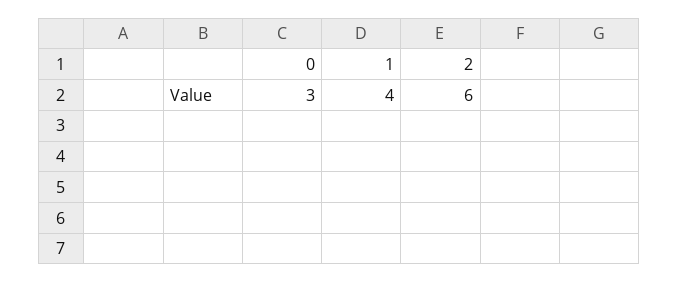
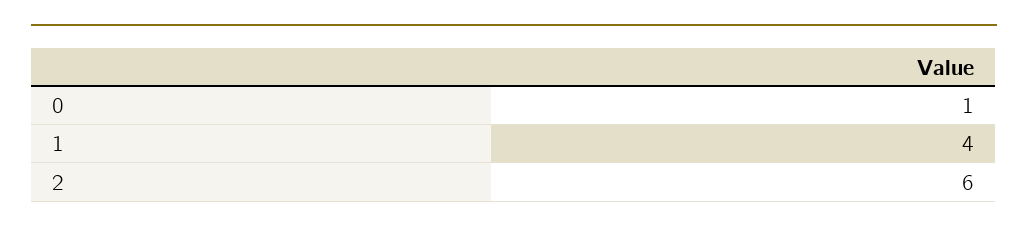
0: 3 -> 1

